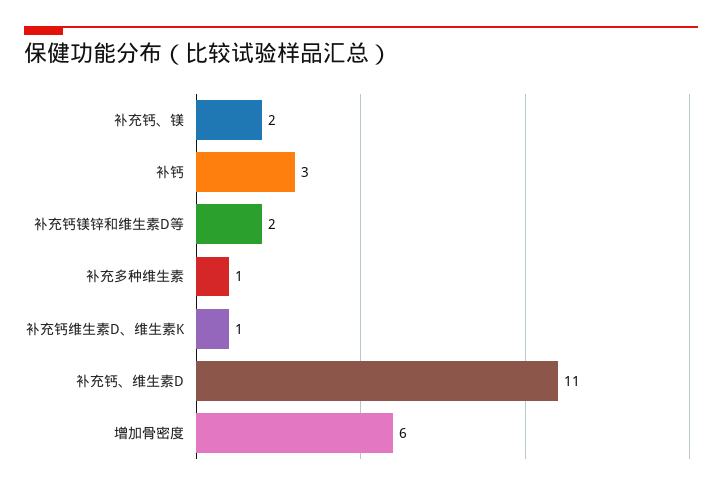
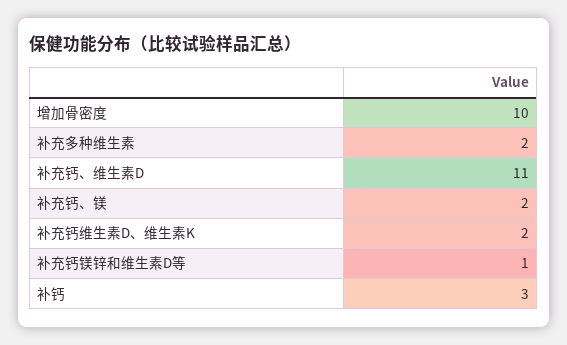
补充钙镁锌和维生素D等: 2 -> 1
补充多种维生素: 1 -> 2
补充钙维生素D、维生素K: 1 -> 2
增加骨密度: 6 -> 10

